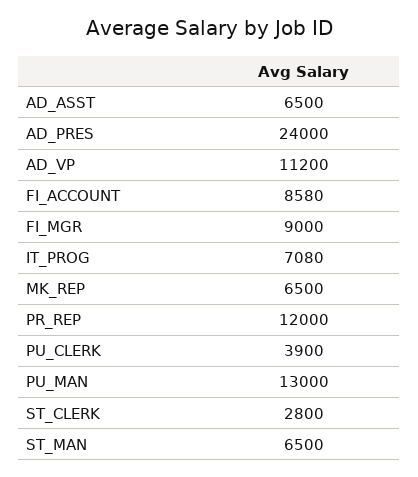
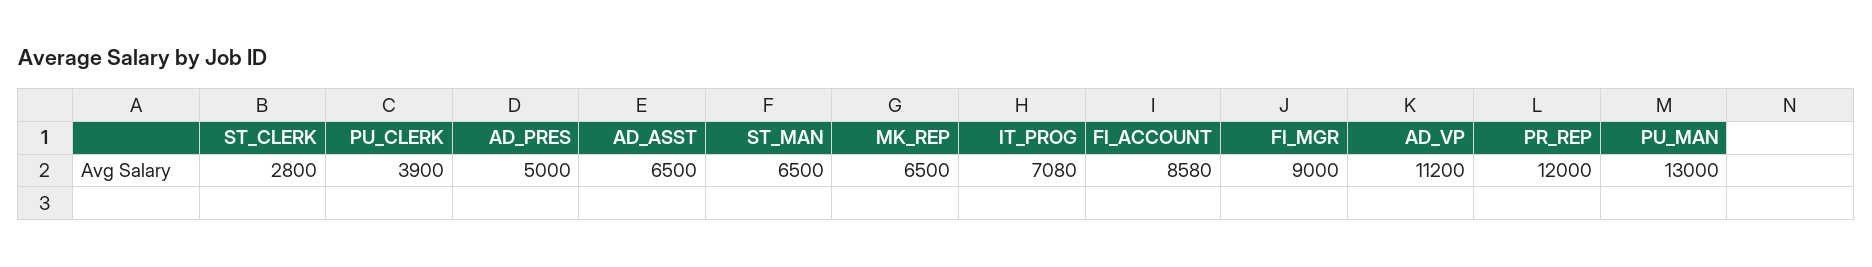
AD_PRES: 24000 -> 5000

